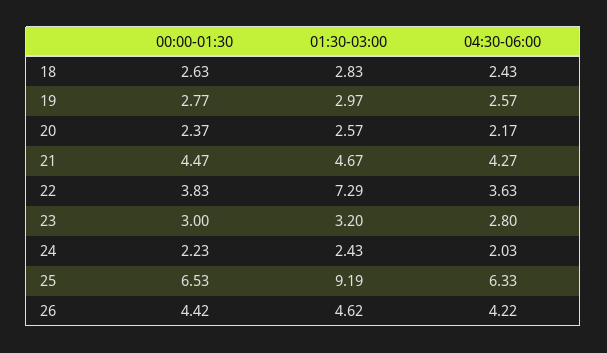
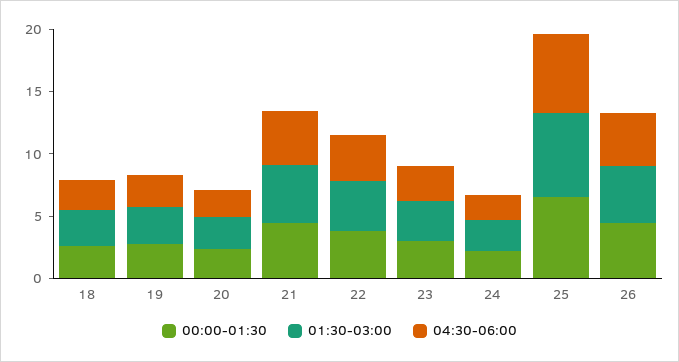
01:30-03:00, 22: 7.29 -> 4
01:30-03:00, 25: 9.19 -> 7

